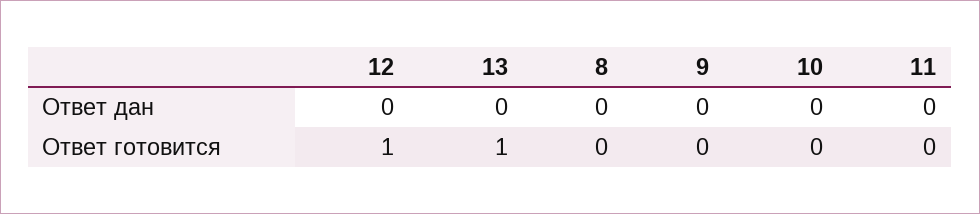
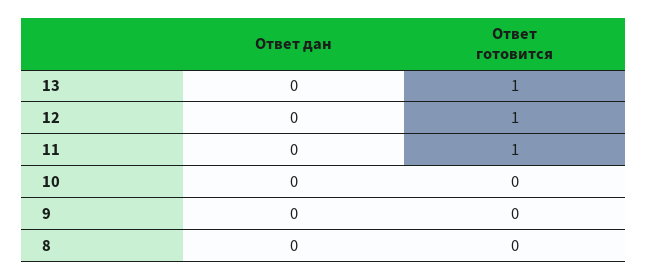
11, Ответ готовится: 0 -> 1

